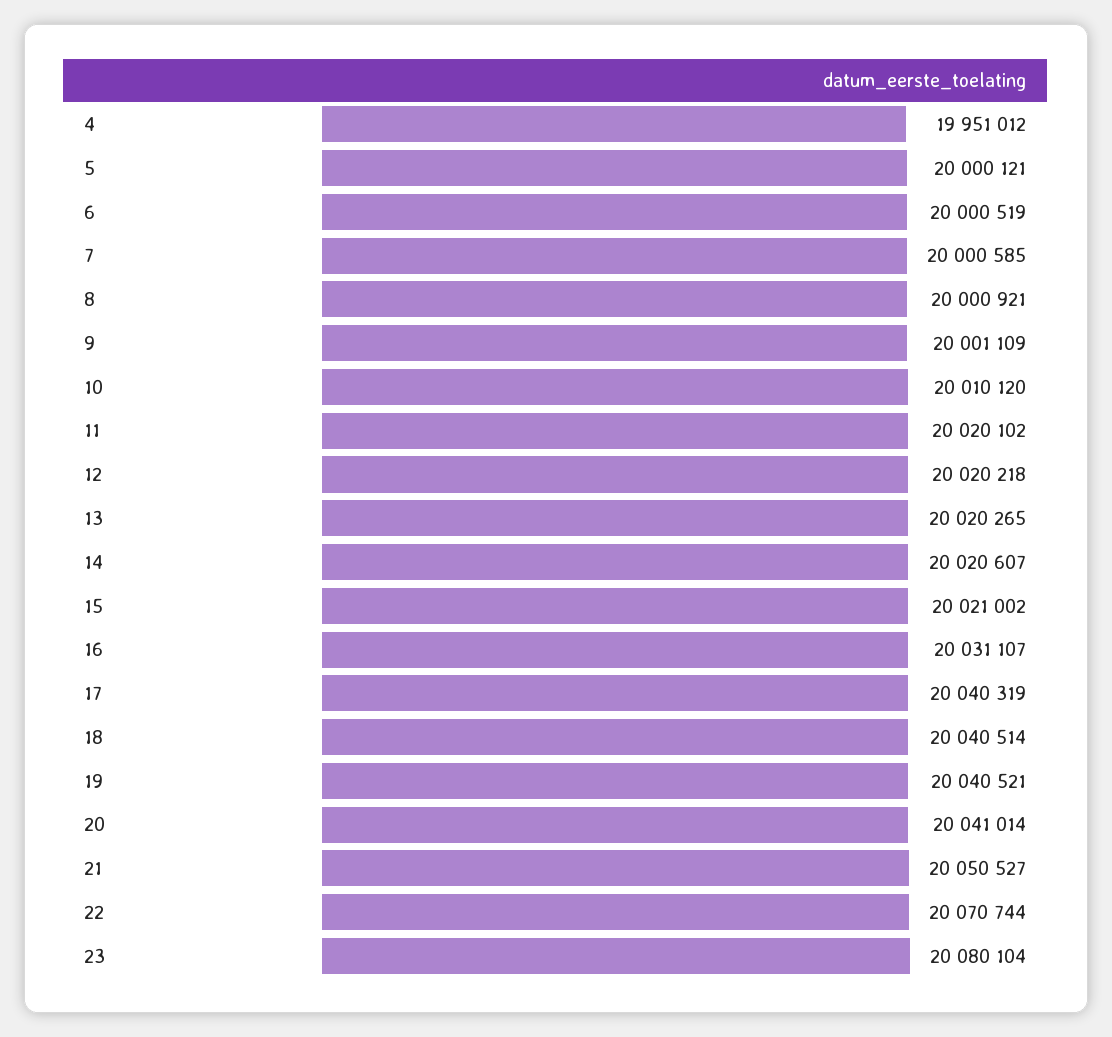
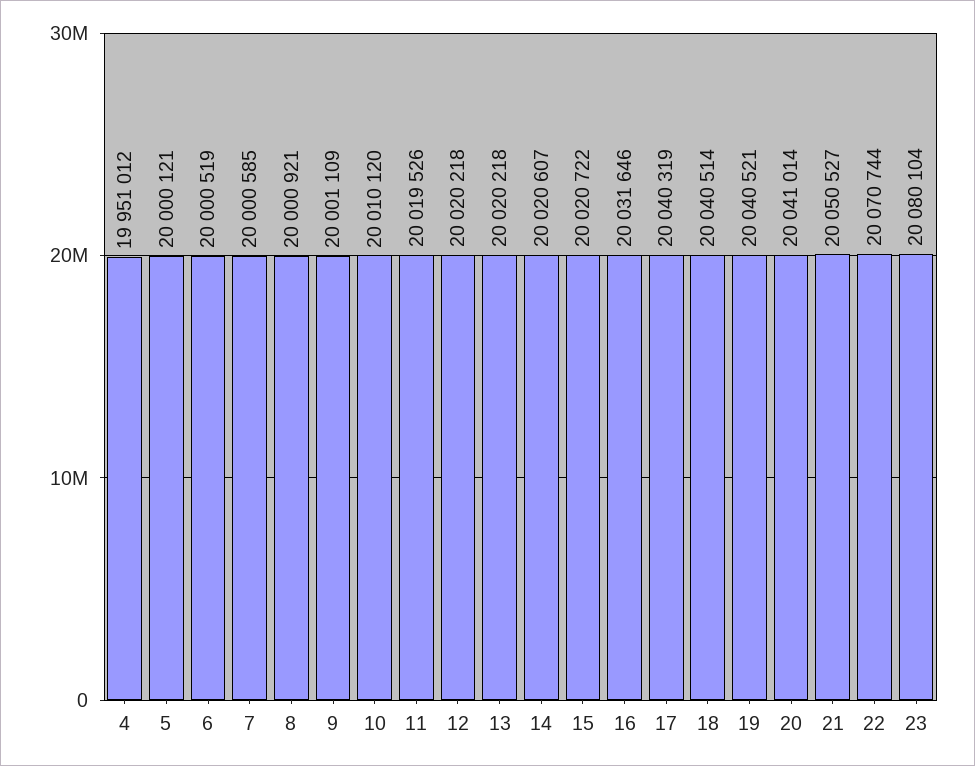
11: 20020102 -> 20019526
13: 20020265 -> 20020218
15: 20021002 -> 20020722
16: 20031107 -> 20031646

